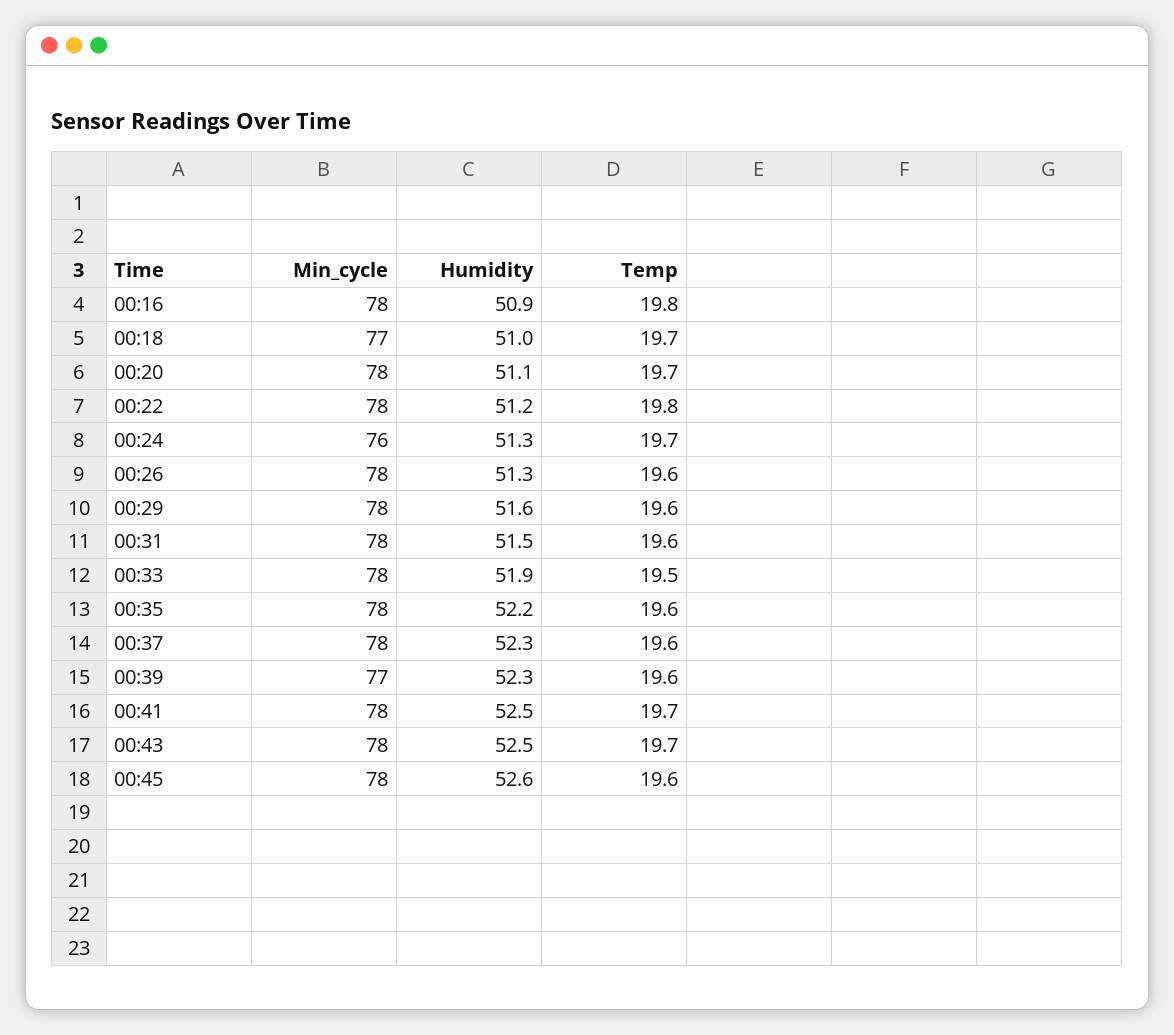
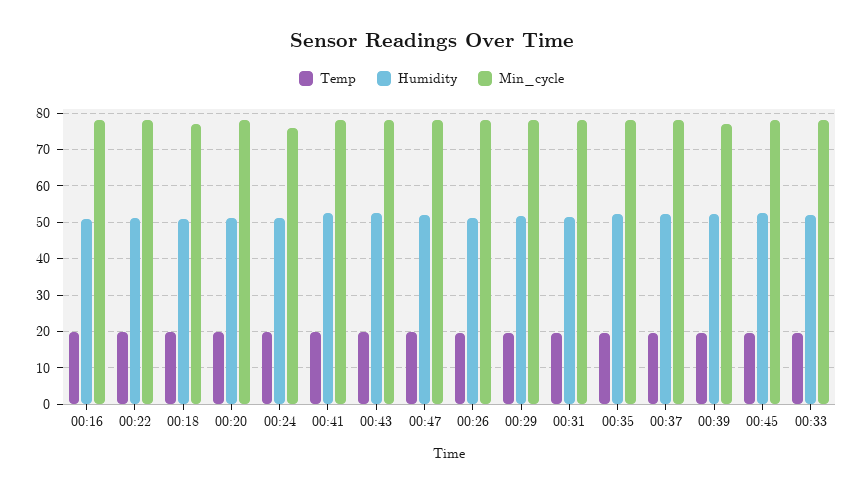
Temp, 00:47: none -> 20
Humidity, 00:47: none -> 52
Min_cycle, 00:47: none -> 78

